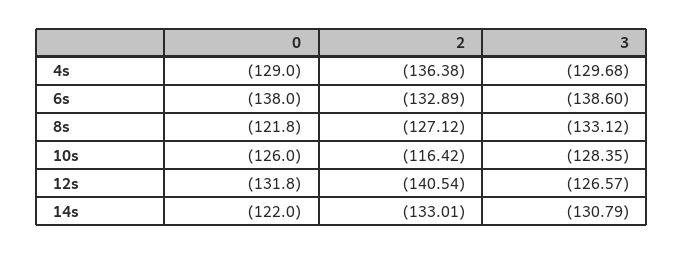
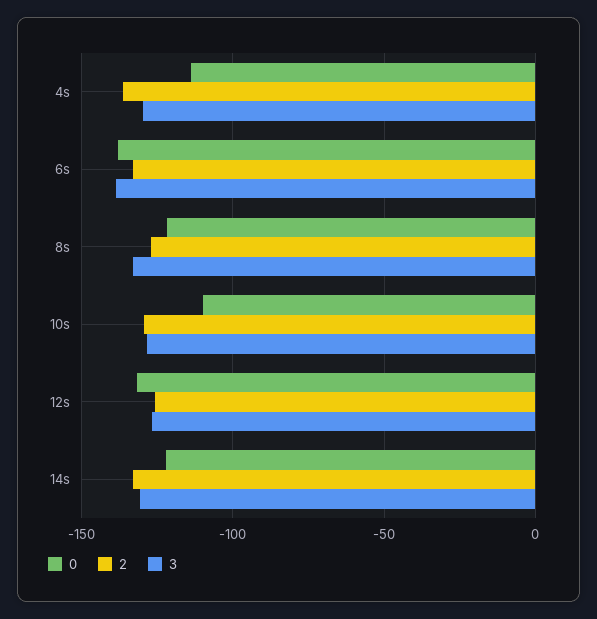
0, 4s: -129 -> -115
0, 10s: -126 -> -110
2, 10s: -116.42 -> -130
2, 12s: -140.54 -> -125

